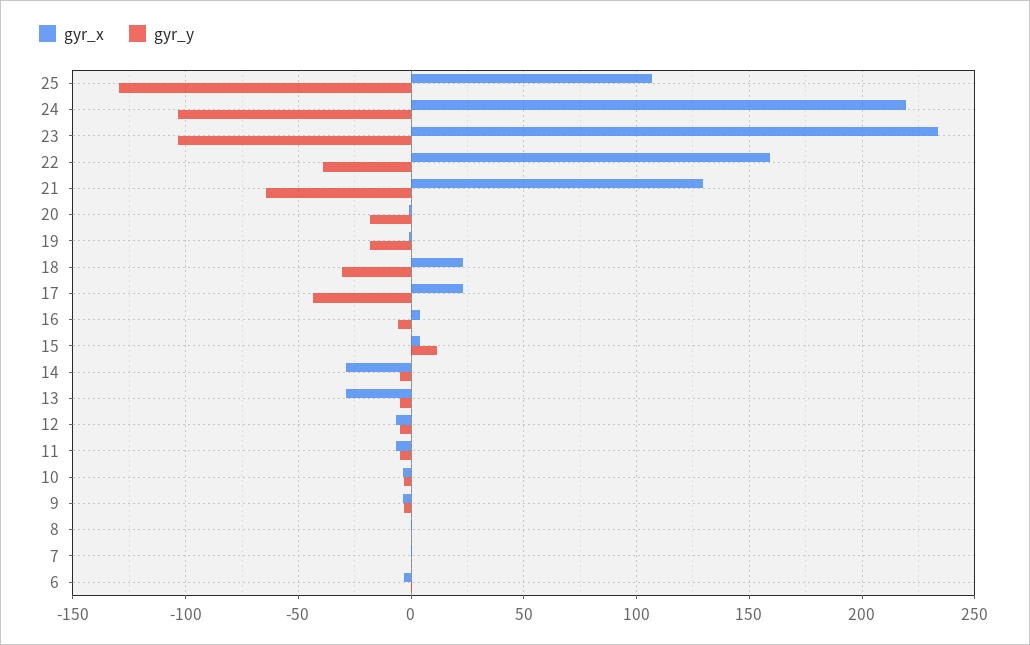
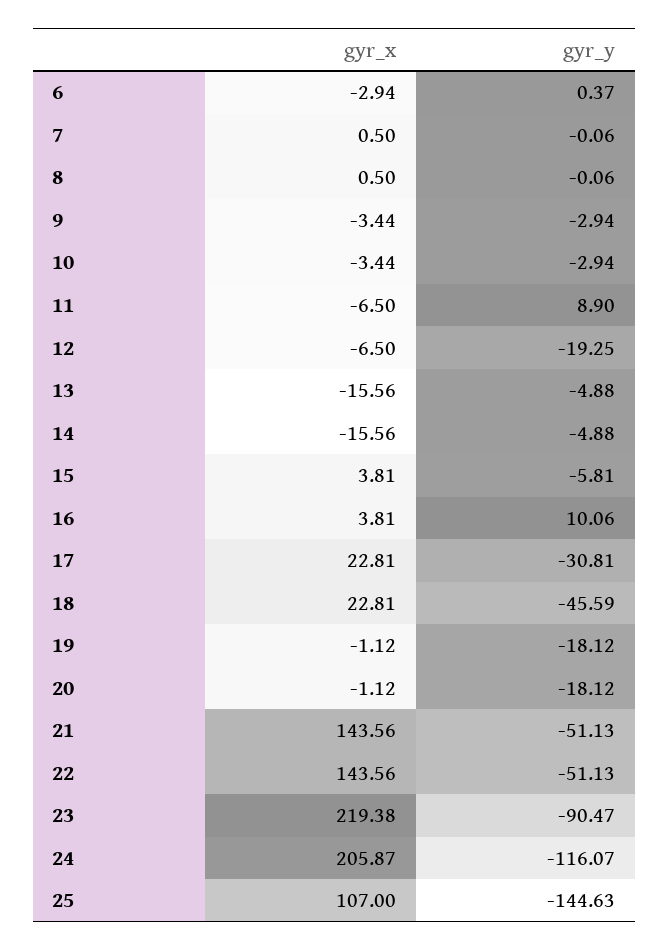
gyr_y, 25: -130 -> -144.63
gyr_x, 24: 220 -> 205.87
gyr_y, 24: -105 -> -116.07
gyr_x, 23: 235 -> 219.38
gyr_y, 23: -105 -> -90.47
gyr_x, 22: 160 -> 143.56
gyr_y, 22: -40 -> -51.13
gyr_x, 21: 130 -> 143.56
gyr_y, 21: -65 -> -51.13
gyr_y, 18: -30 -> -45.59
gyr_y, 17: -45 -> -30.81
gyr_y, 16: -5 -> 10.06
gyr_y, 15: 10 -> -5.81
gyr_x, 14: -30 -> -15.56
gyr_x, 13: -30 -> -15.56
gyr_y, 12: -5 -> -19.25
gyr_y, 11: -5 -> 8.9

